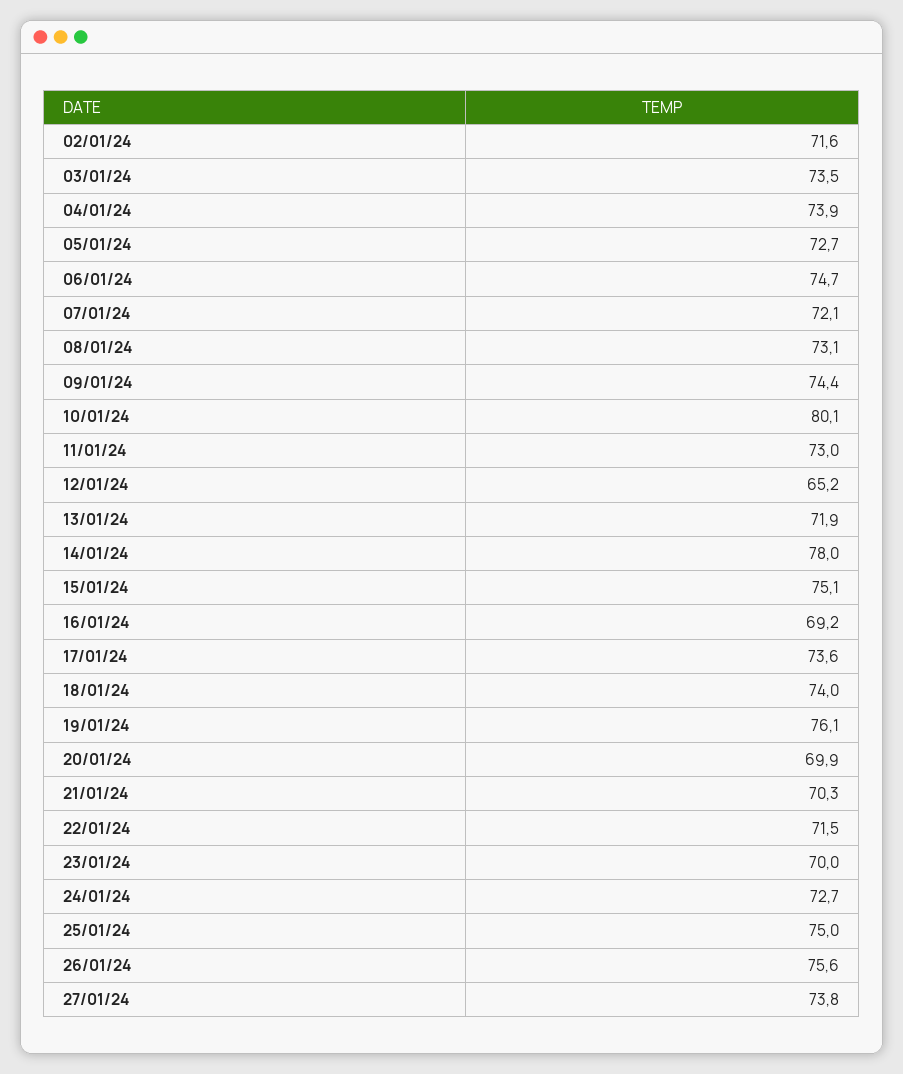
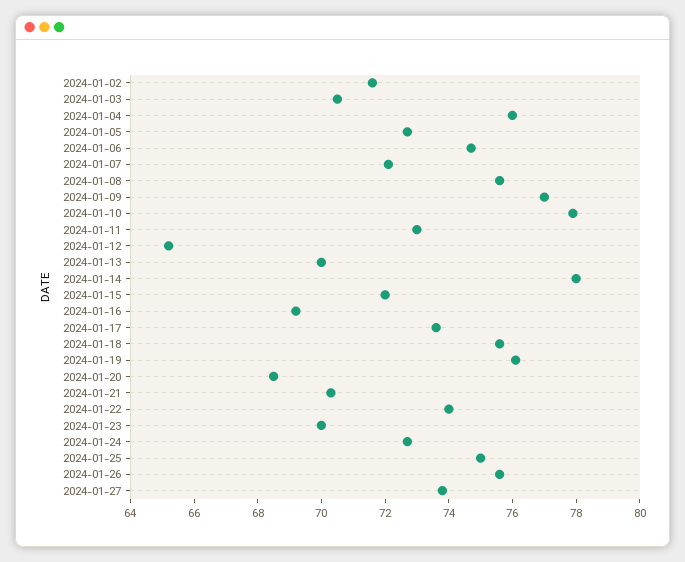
03/01/24: 73.5 -> 70.5
04/01/24: 73.9 -> 76
08/01/24: 73.1 -> 75.5
09/01/24: 74.4 -> 77
10/01/24: 80.1 -> 78
13/01/24: 71.9 -> 70
15/01/24: 75.1 -> 72
18/01/24: 74 -> 75.5
20/01/24: 69.9 -> 68.5
22/01/24: 71.5 -> 74

